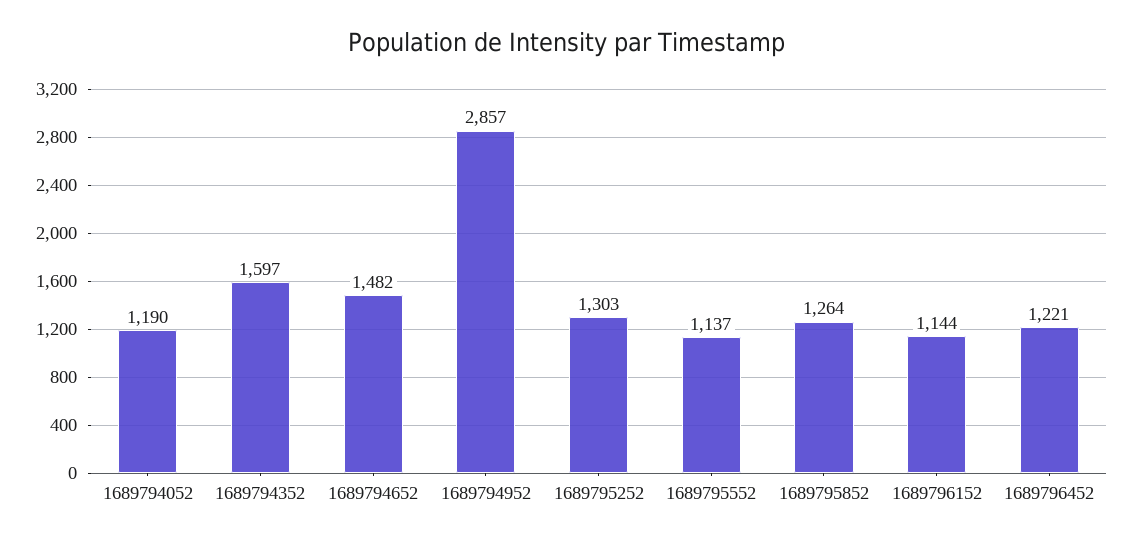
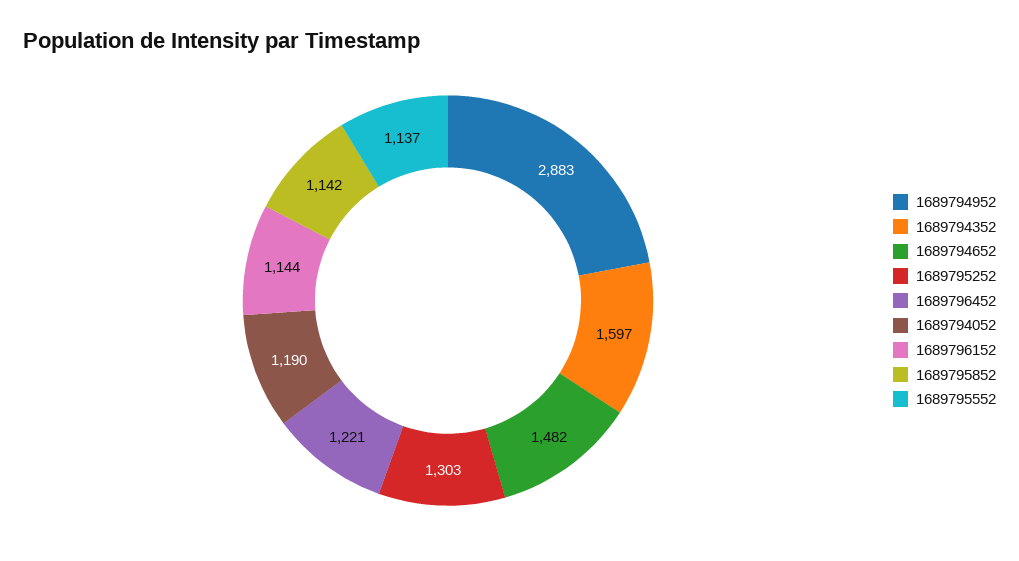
1689794952: 2857 -> 2883
1689795852: 1264 -> 1142

